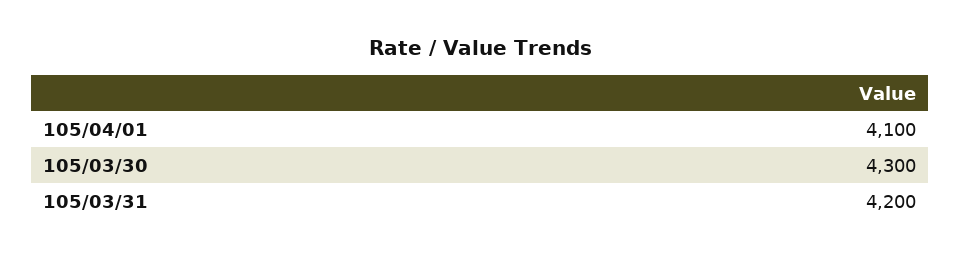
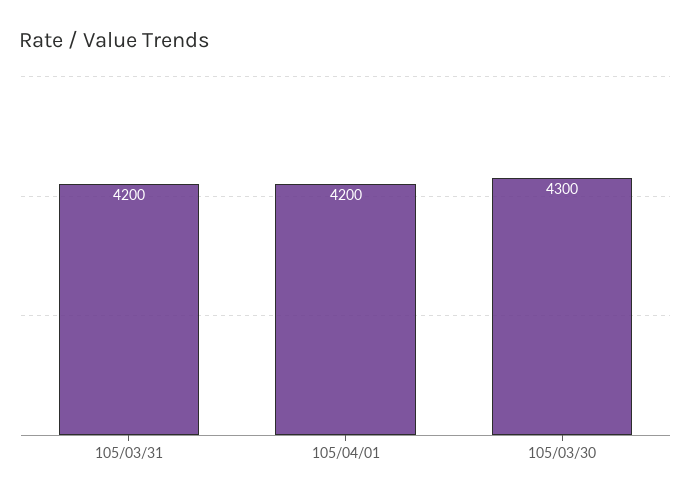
105/04/01: 4100 -> 4200

